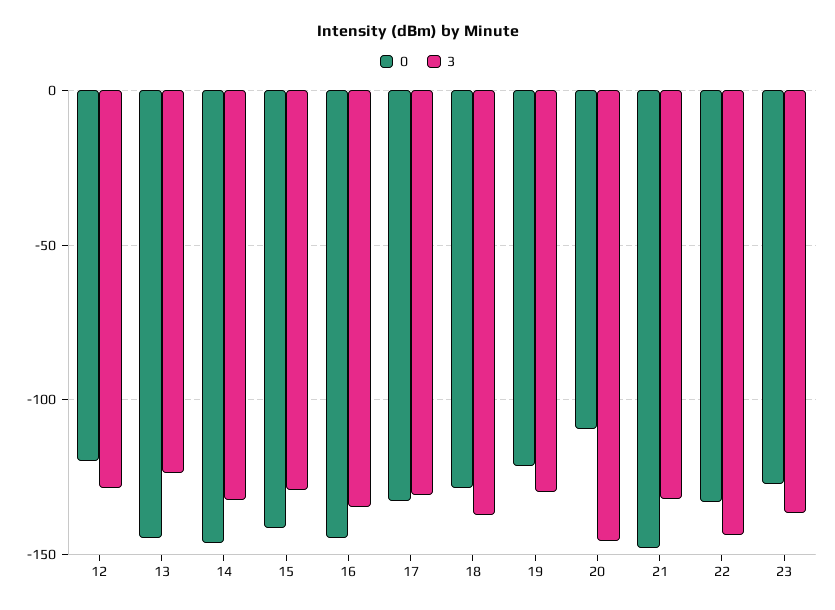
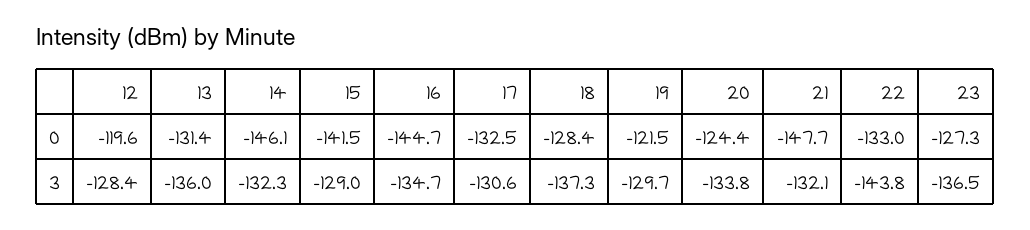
0, 13: -145 -> -131.4
3, 13: -125 -> -136
0, 20: -110 -> -124.4
3, 20: -145 -> -133.8

